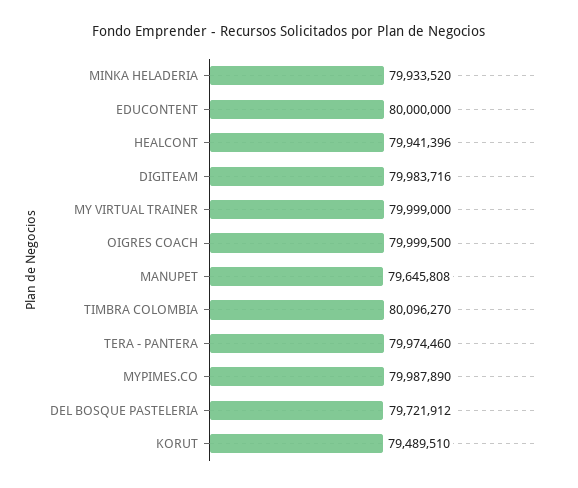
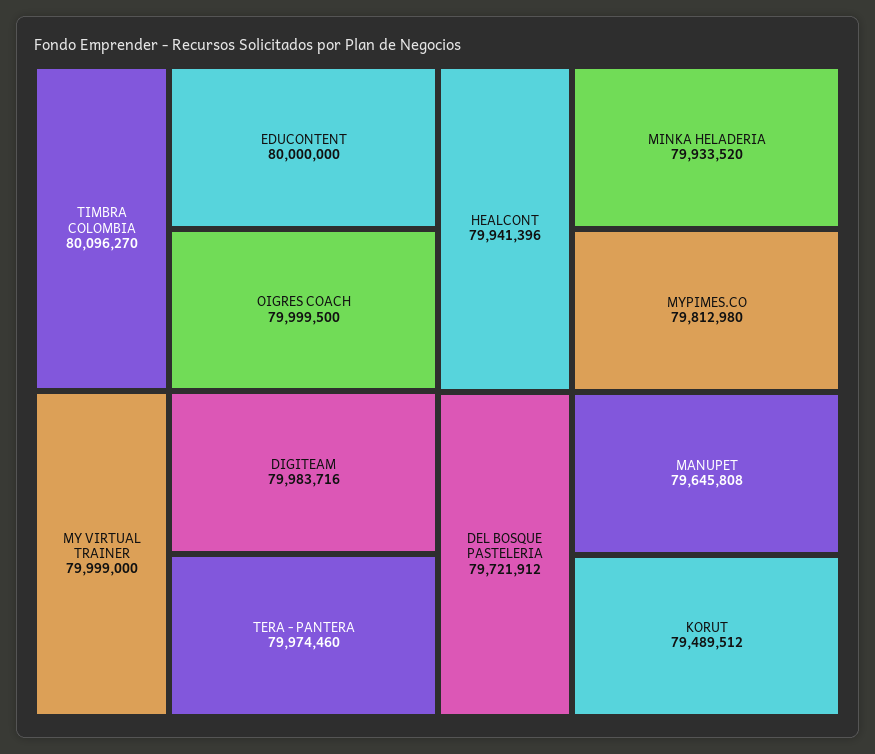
MYPIMES.CO: 79987890 -> 79812980
KORUT: 79489510 -> 79489512

